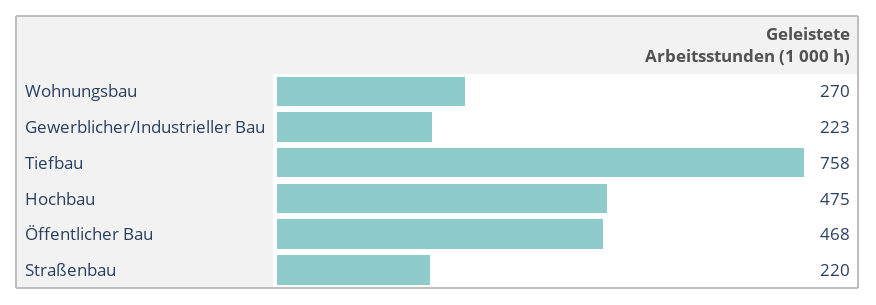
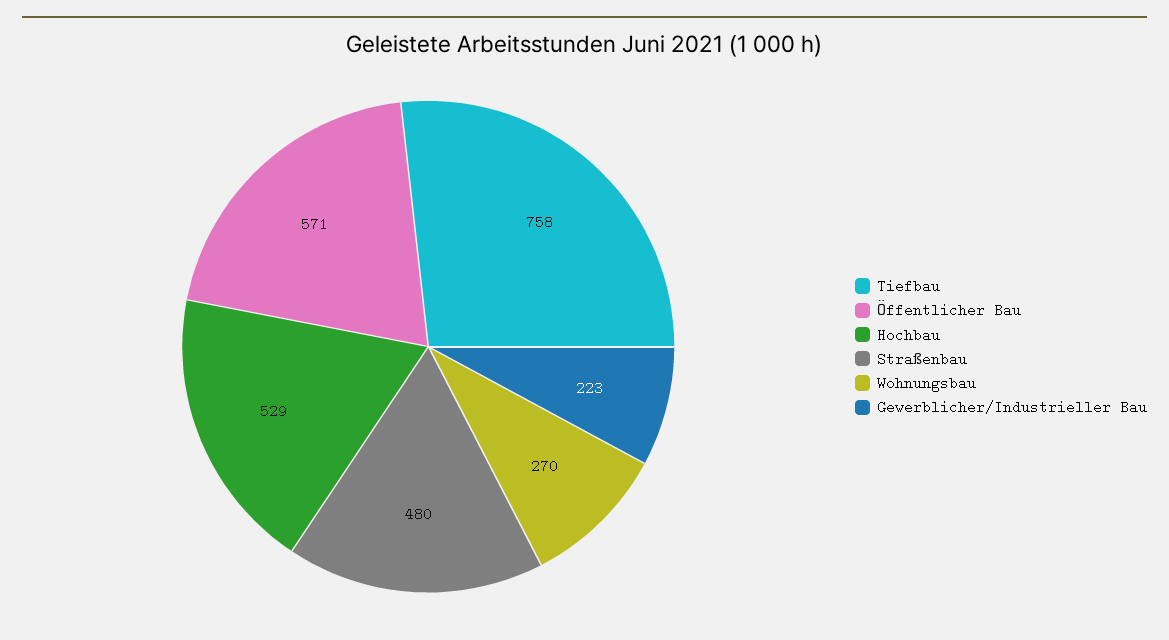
Hochbau: 475 -> 529
Öffentlicher Bau: 468 -> 571
Straßenbau: 220 -> 480

